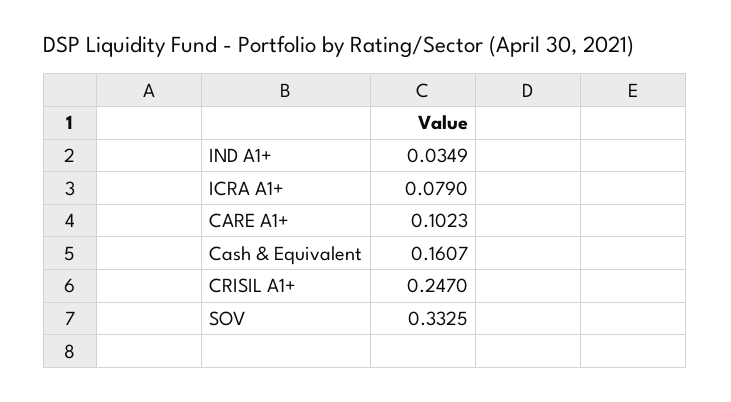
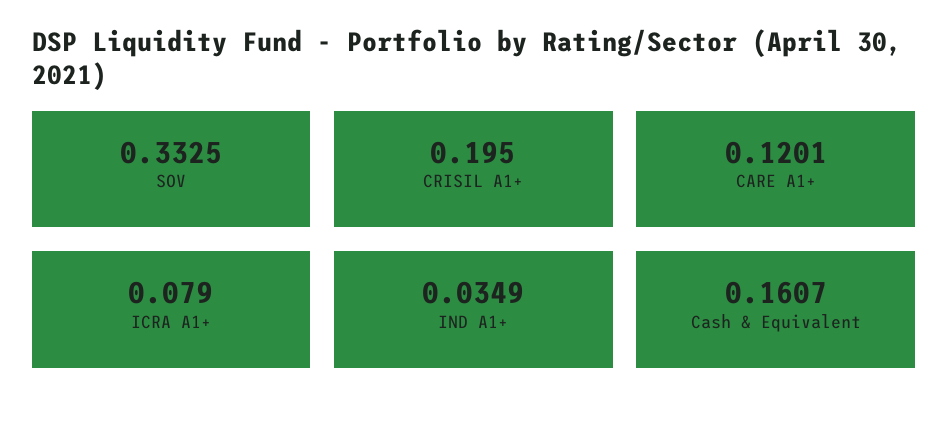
CARE A1+: 0.1023 -> 0.1201
CRISIL A1+: 0.247 -> 0.195

